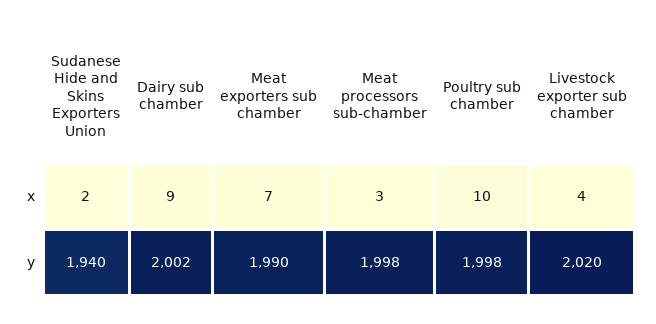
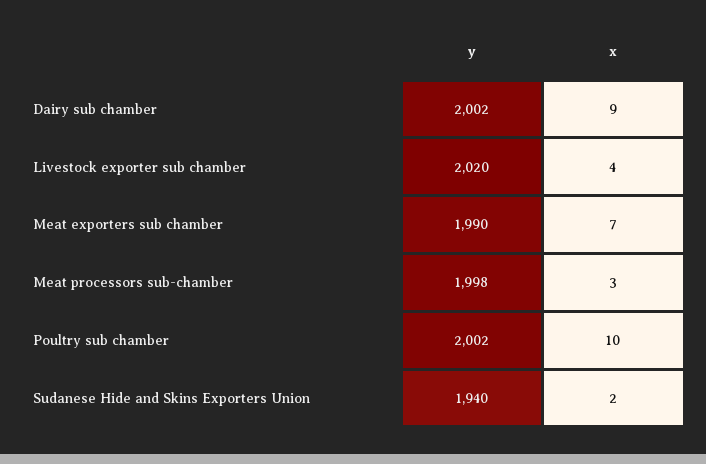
Poultry sub chamber, y: 1998 -> 2002

